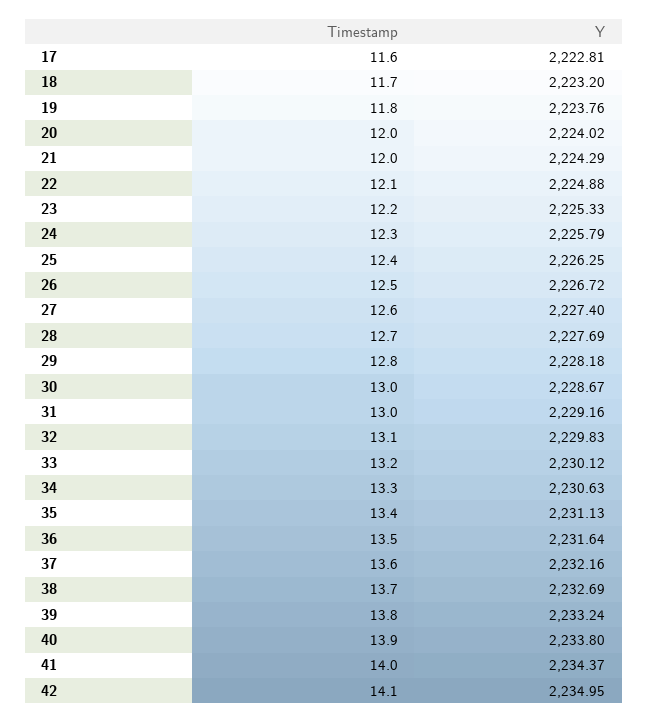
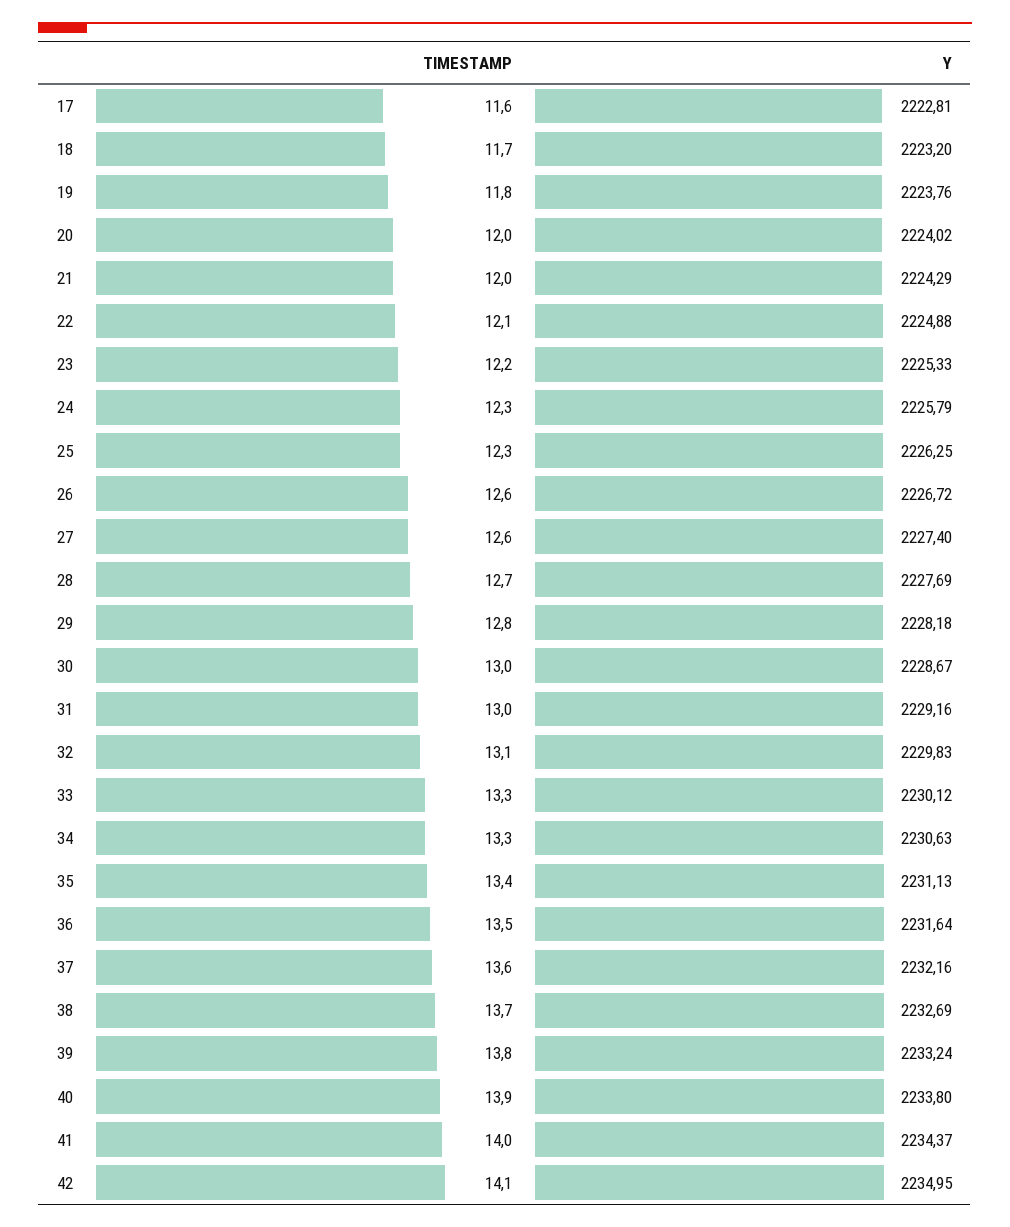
Timestamp, 25: 12.4 -> 12.3
Timestamp, 26: 12.5 -> 12.6
Timestamp, 33: 13.2 -> 13.3

